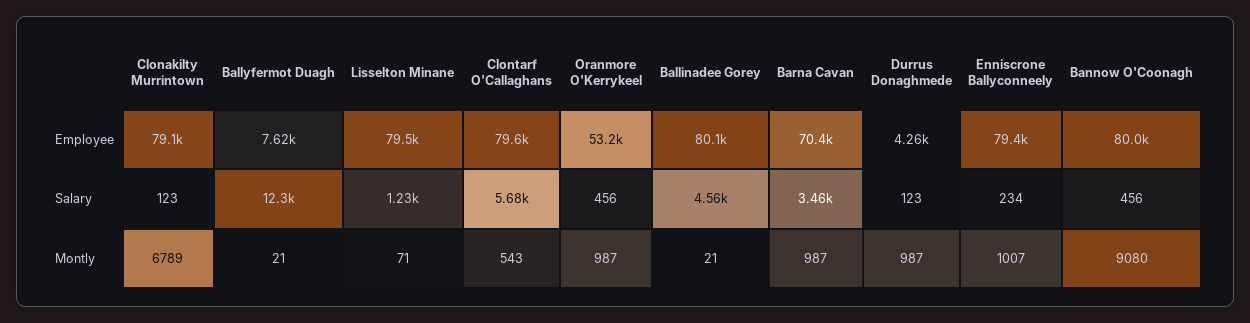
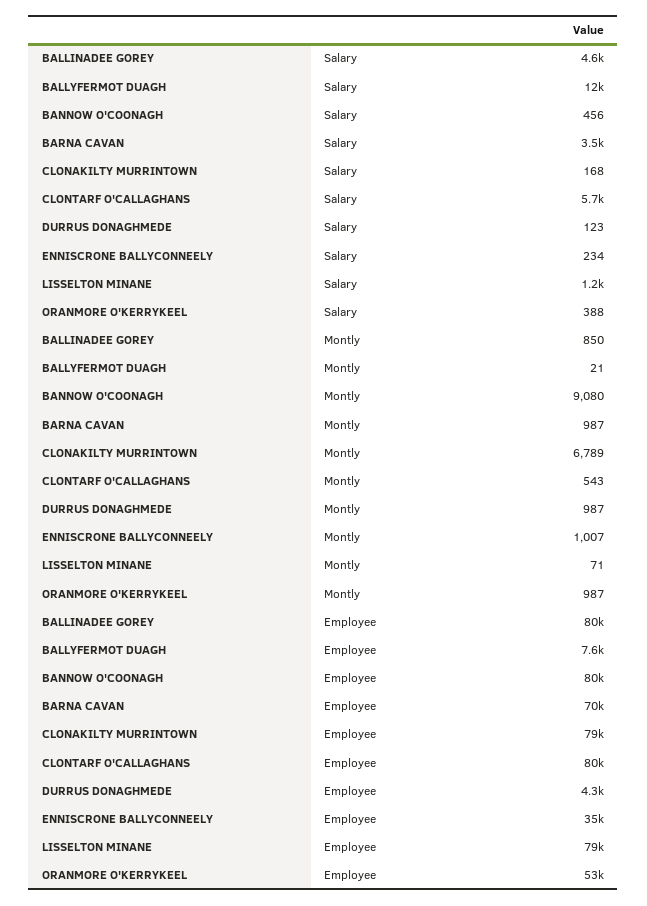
Enniscrone Ballyconneely, Employee: 79400 -> 35000
Clonakilty Murrintown, Salary: 123 -> 168
Oranmore O'Kerrykeel, Salary: 456 -> 388
Ballinadee Gorey, Montly: 21 -> 850

